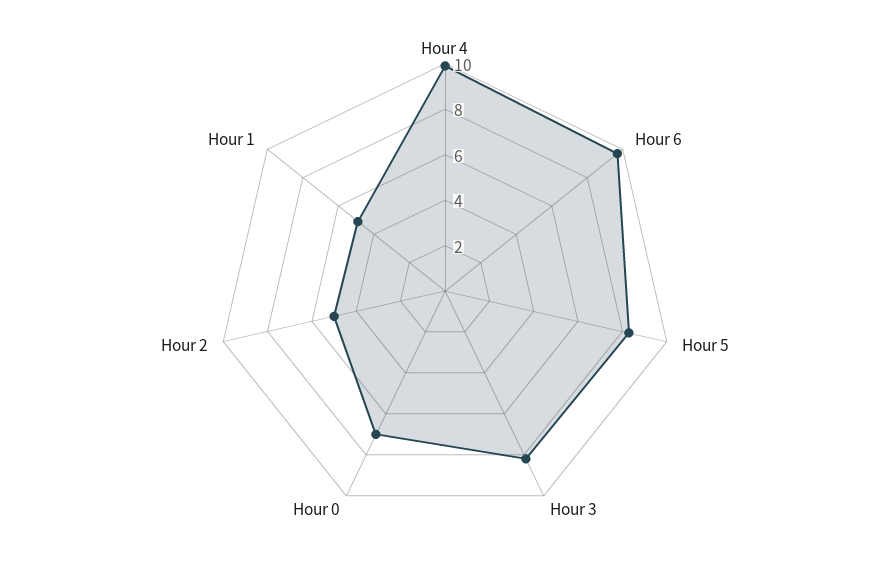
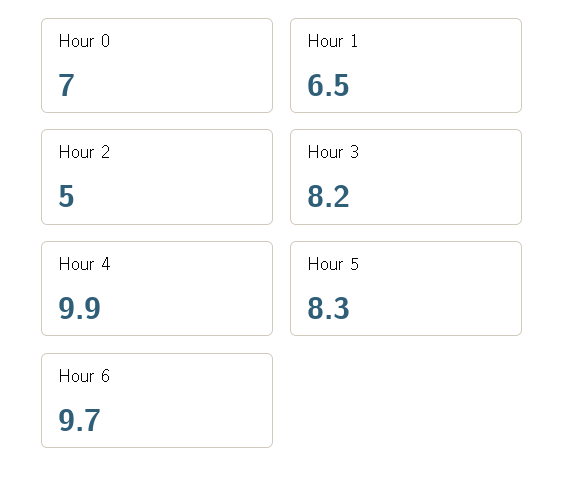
Hour 1: 5 -> 6.5

